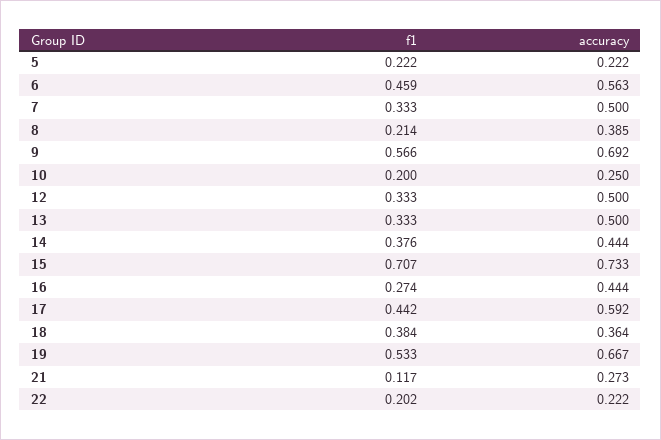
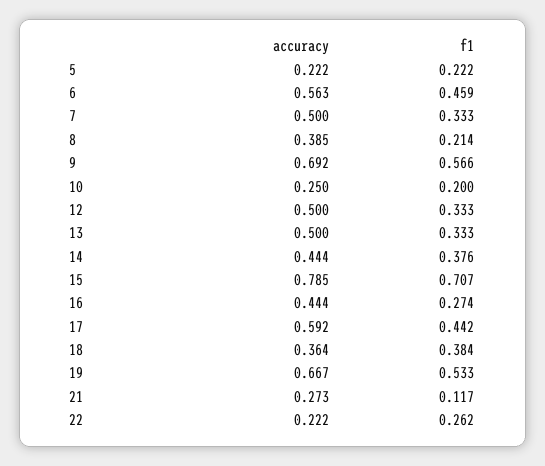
accuracy, 15: 0.733 -> 0.785
f1, 22: 0.202 -> 0.262

